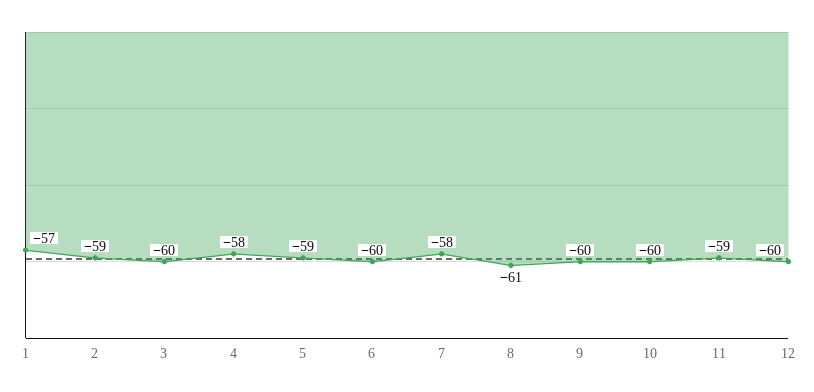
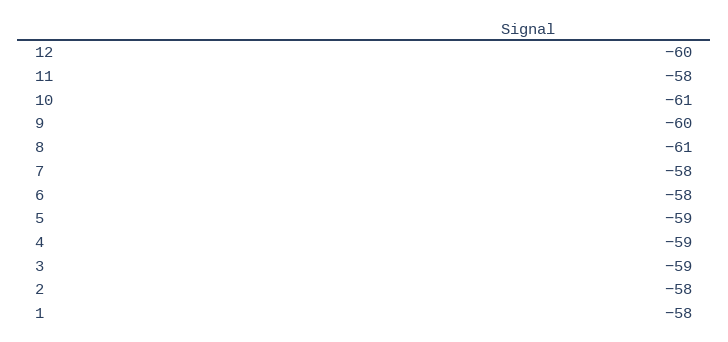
1: -57 -> -58
2: -59 -> -58
3: -60 -> -59
4: -58 -> -59
6: -60 -> -58
10: -60 -> -61
11: -59 -> -58

